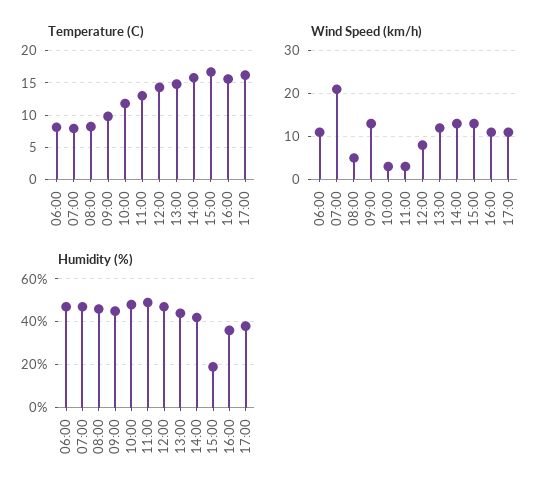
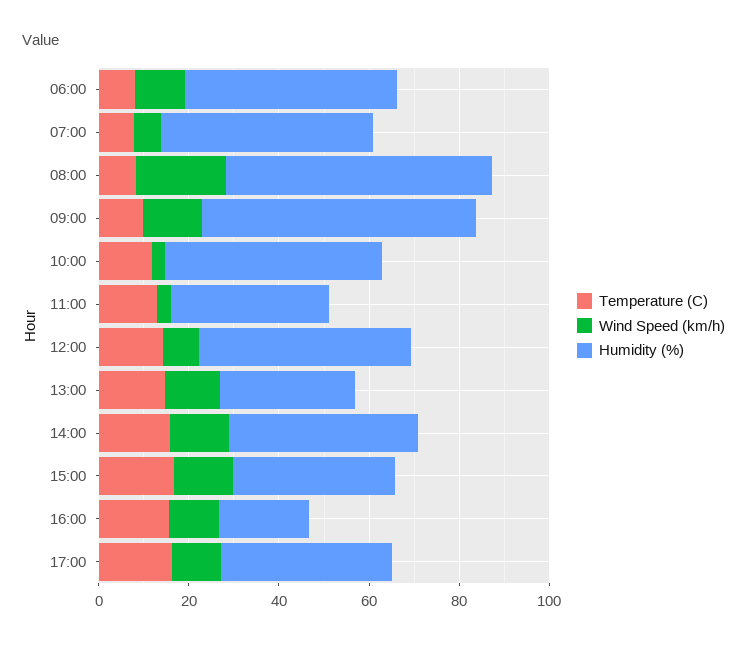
Wind Speed (km/h), 07:00: 20 -> 5
Wind Speed (km/h), 08:00: 5 -> 20
Humidity (%), 08:00: 45 -> 60
Humidity (%), 09:00: 45 -> 60
Humidity (%), 11:00: 50 -> 35
Humidity (%), 13:00: 45 -> 30
Humidity (%), 15:00: 20 -> 35
Humidity (%), 16:00: 35 -> 20

